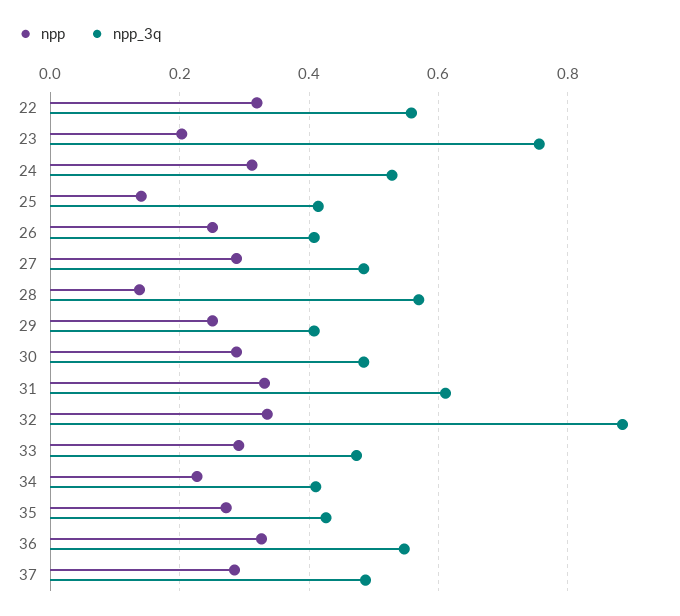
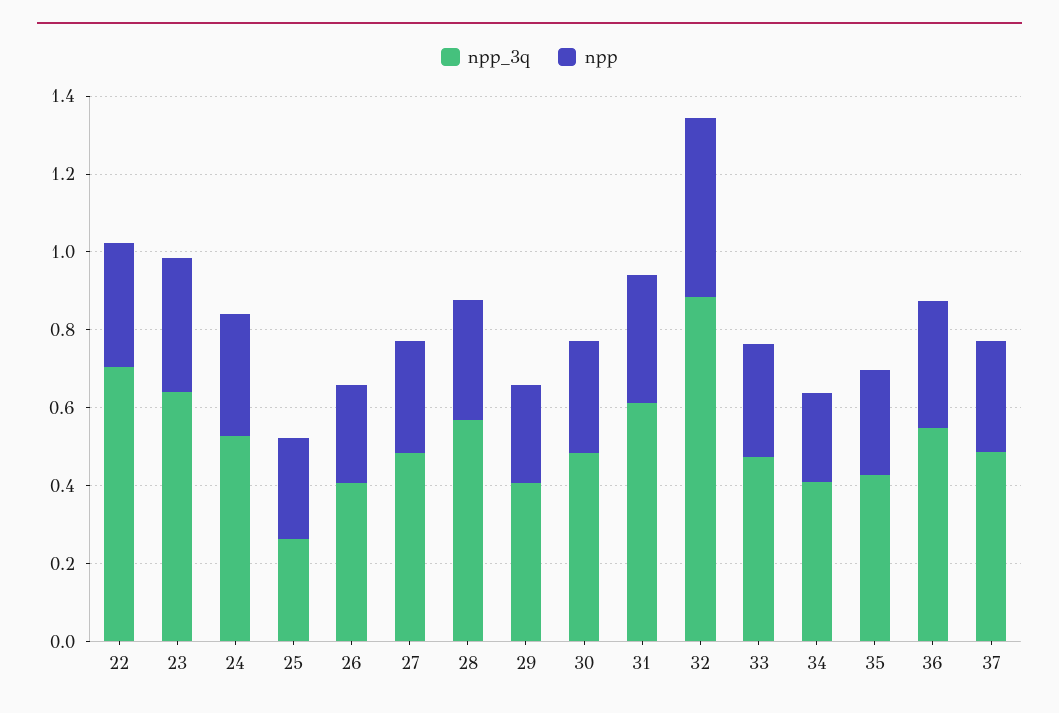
npp_3q, 22: 0.56 -> 0.7
npp, 23: 0.2 -> 0.35
npp_3q, 23: 0.76 -> 0.65
npp, 25: 0.14 -> 0.25
npp_3q, 25: 0.42 -> 0.25
npp, 28: 0.14 -> 0.3
npp, 32: 0.34 -> 0.45

